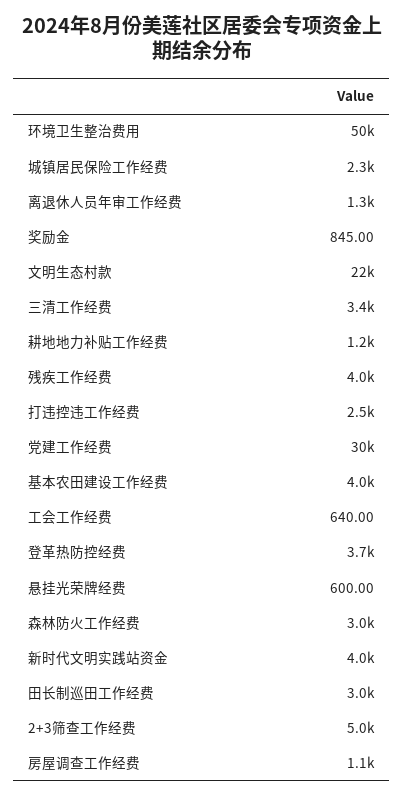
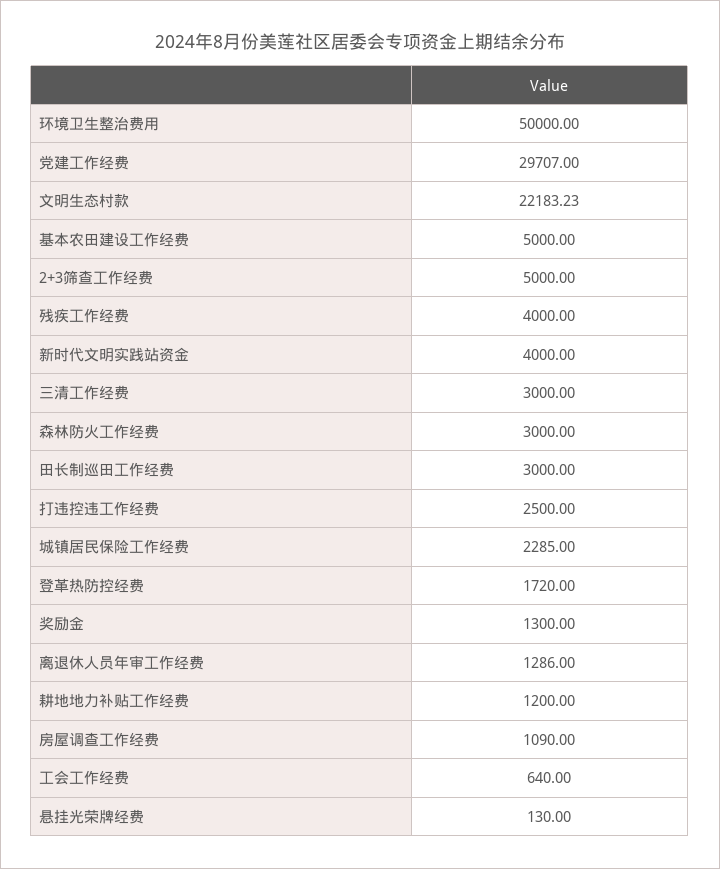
奖励金: 845 -> 1300
三清工作经费: 3400 -> 3000
基本农田建设工作经费: 4000 -> 5000
登革热防控经费: 3700 -> 1720
悬挂光荣牌经费: 600 -> 130

